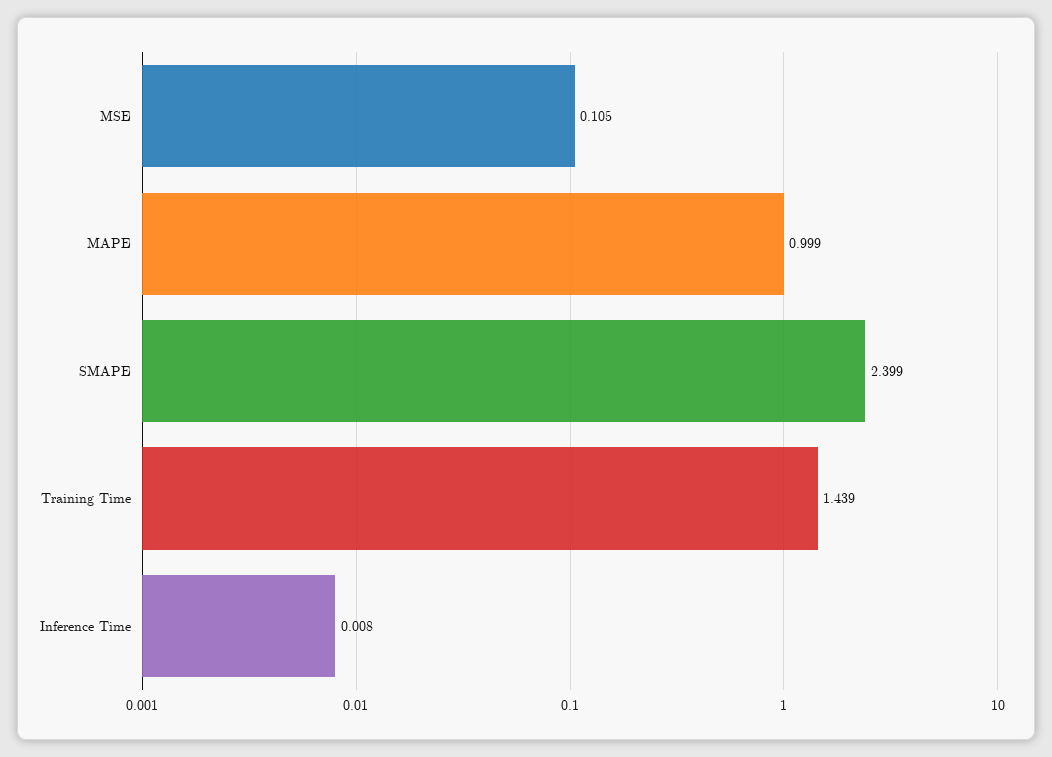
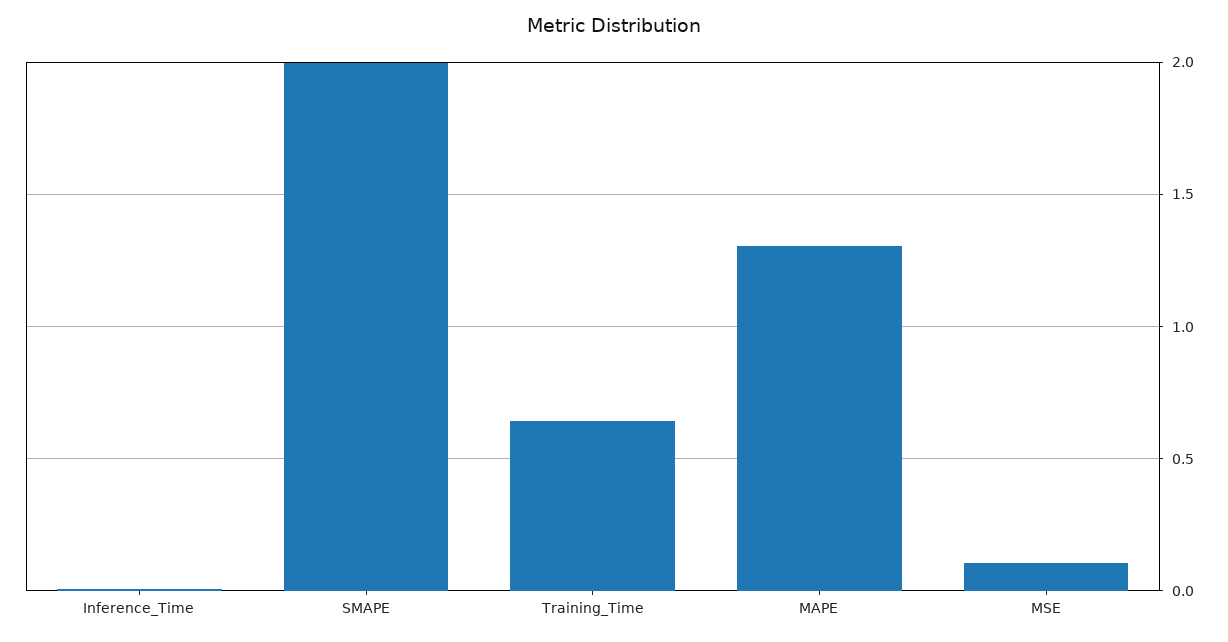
MAPE: 0.999 -> 1.3
SMAPE: 2.399 -> 2
Training Time: 1.439 -> 0.65

